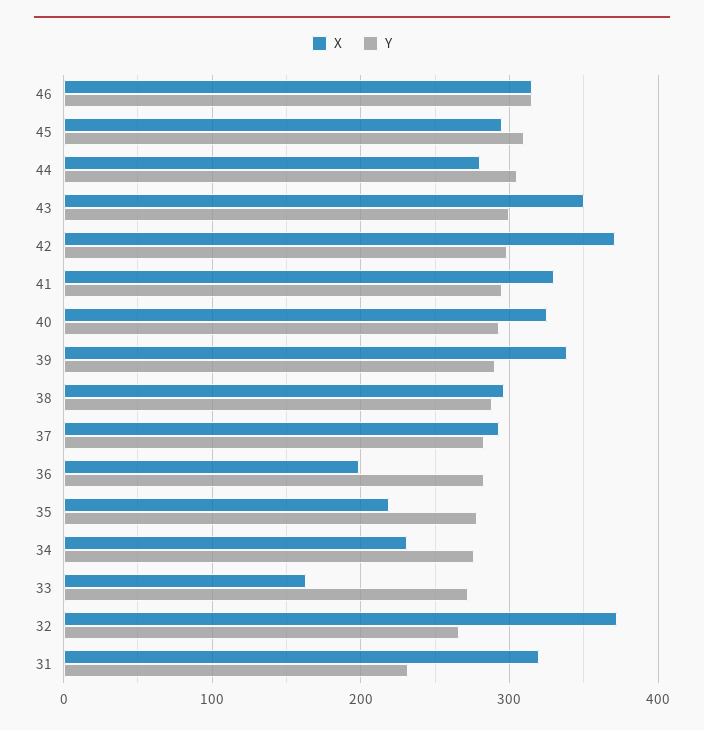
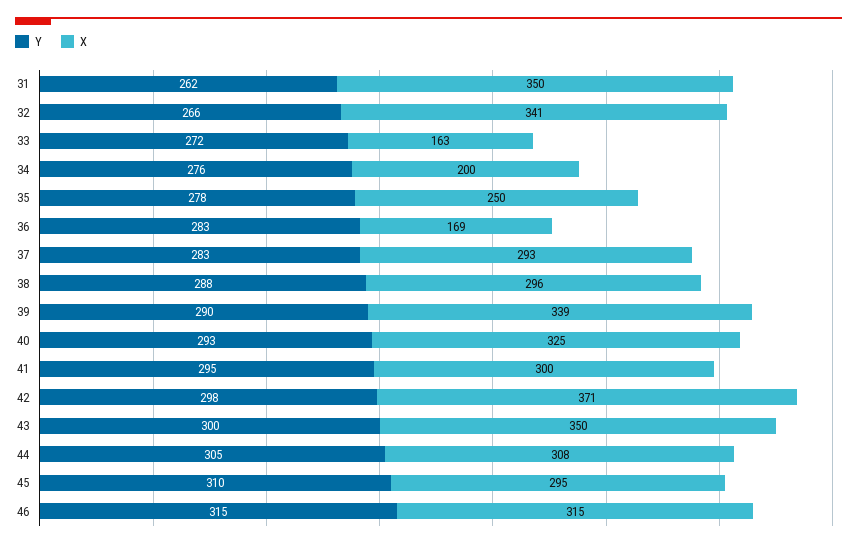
X, 44: 280 -> 308
X, 41: 330 -> 300
X, 36: 200 -> 169
X, 35: 220 -> 250
X, 34: 230 -> 200
X, 32: 370 -> 341
X, 31: 320 -> 350
Y, 31: 230 -> 262

